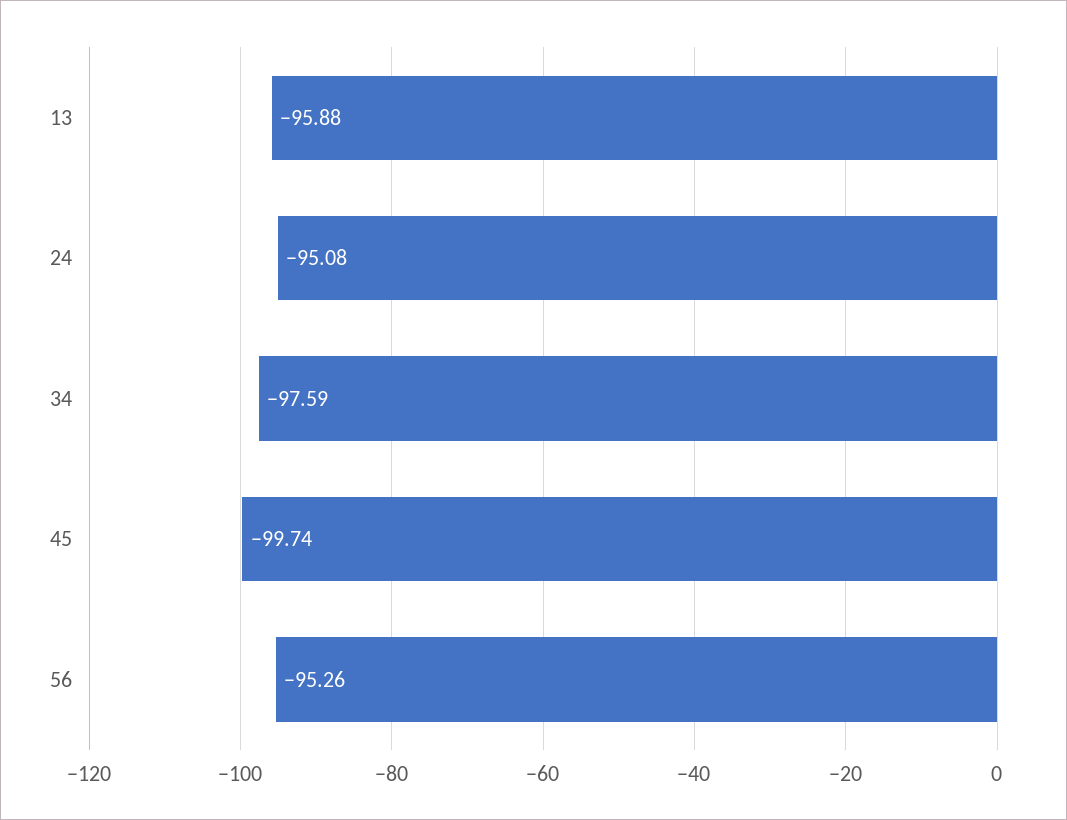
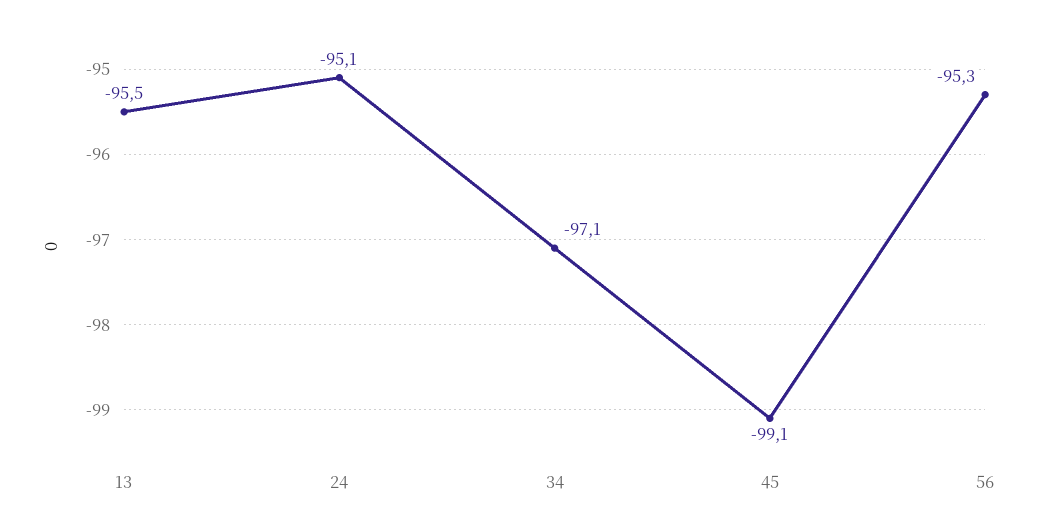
13: -95.88 -> -95.5
34: -97.59 -> -97.1
45: -99.74 -> -99.1

